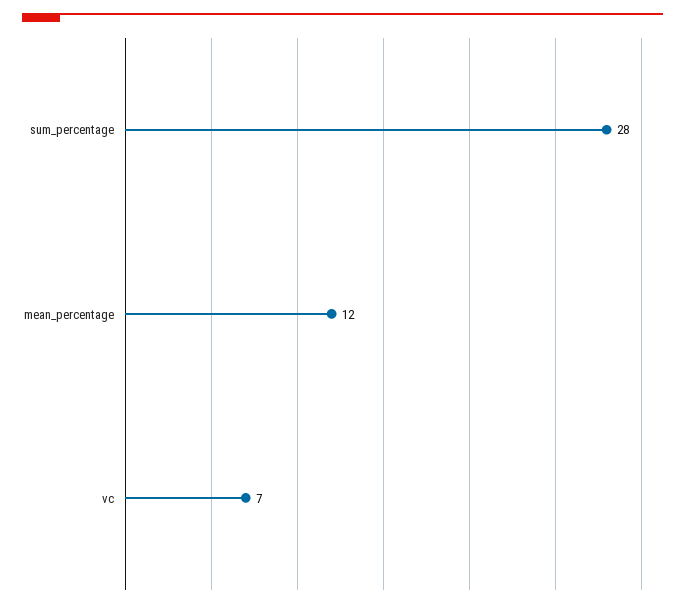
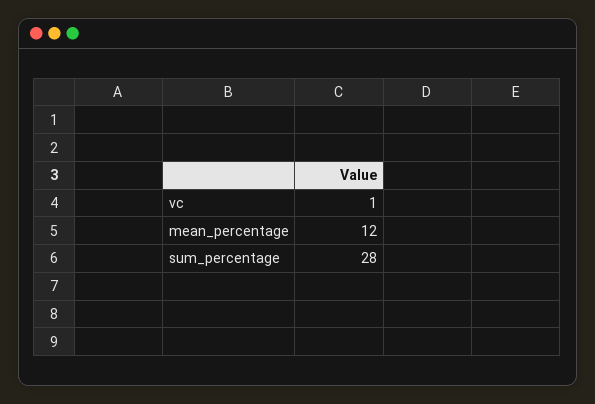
vc: 7 -> 1

